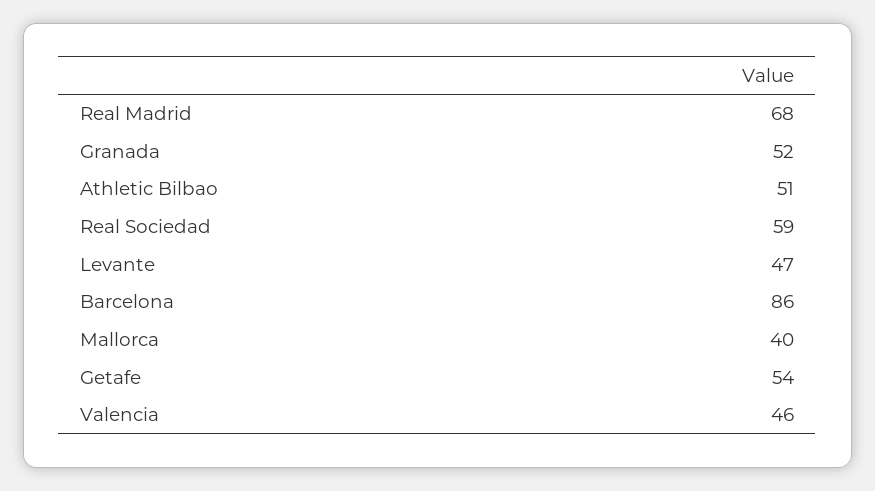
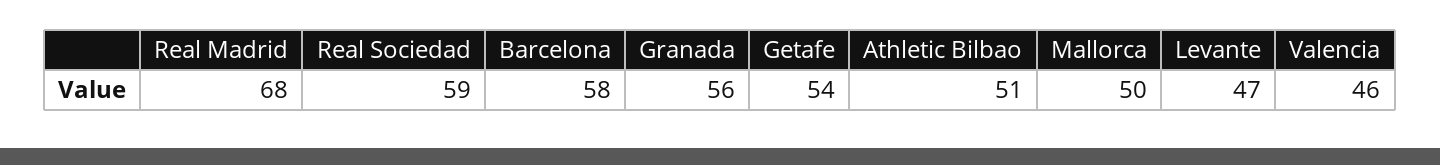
Granada: 52 -> 56
Barcelona: 86 -> 58
Mallorca: 40 -> 50

